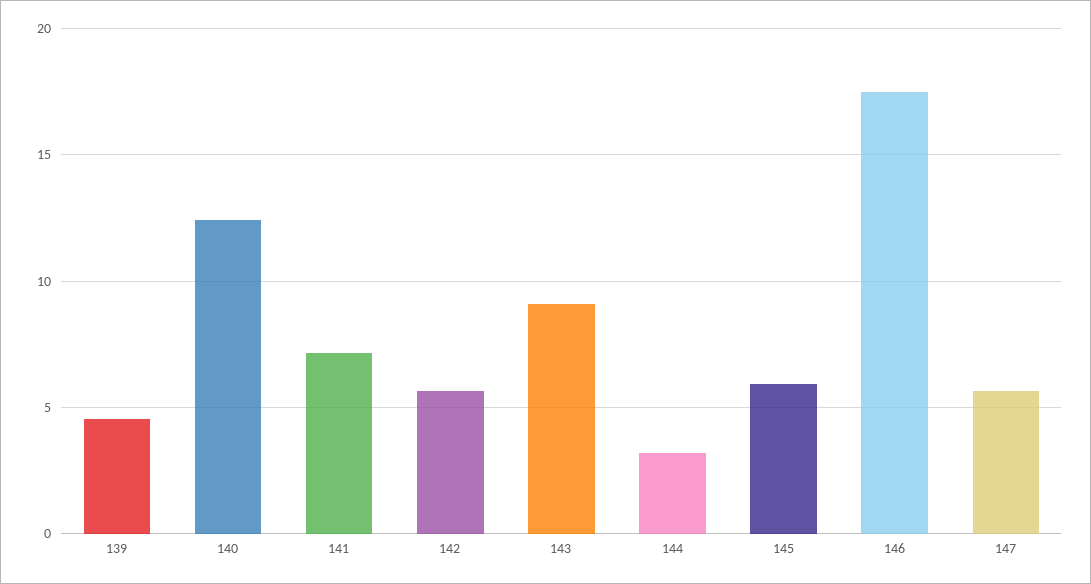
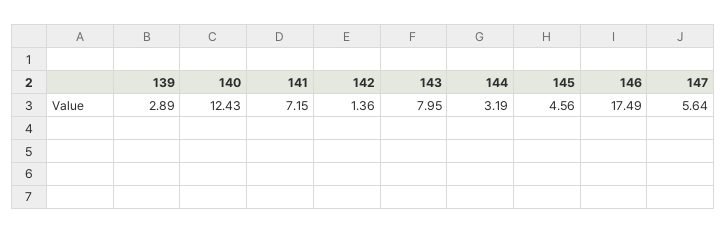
139: 4.5 -> 2.89
142: 5.5 -> 1.36
143: 9 -> 7.95
145: 6 -> 4.56

